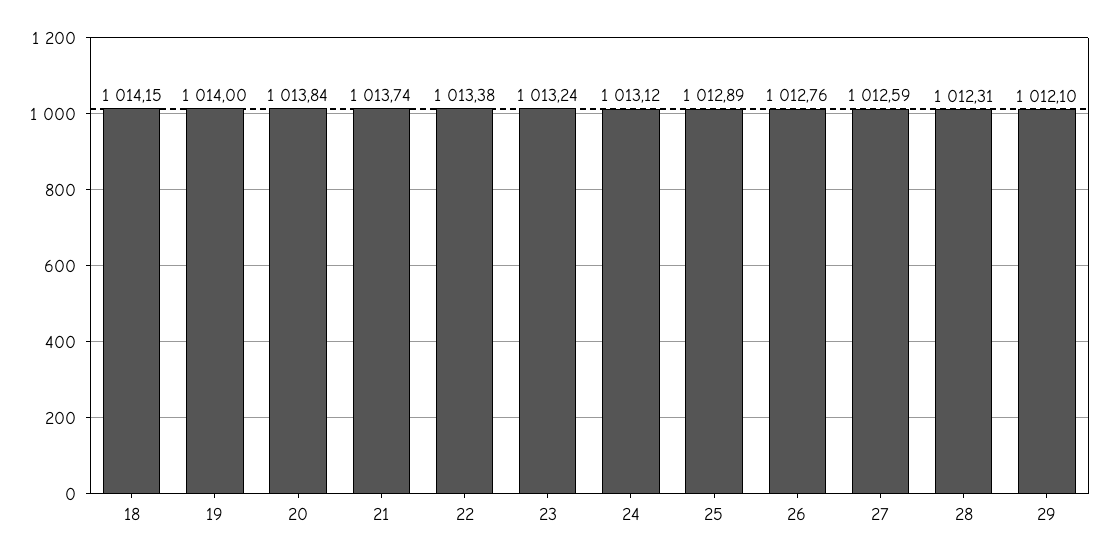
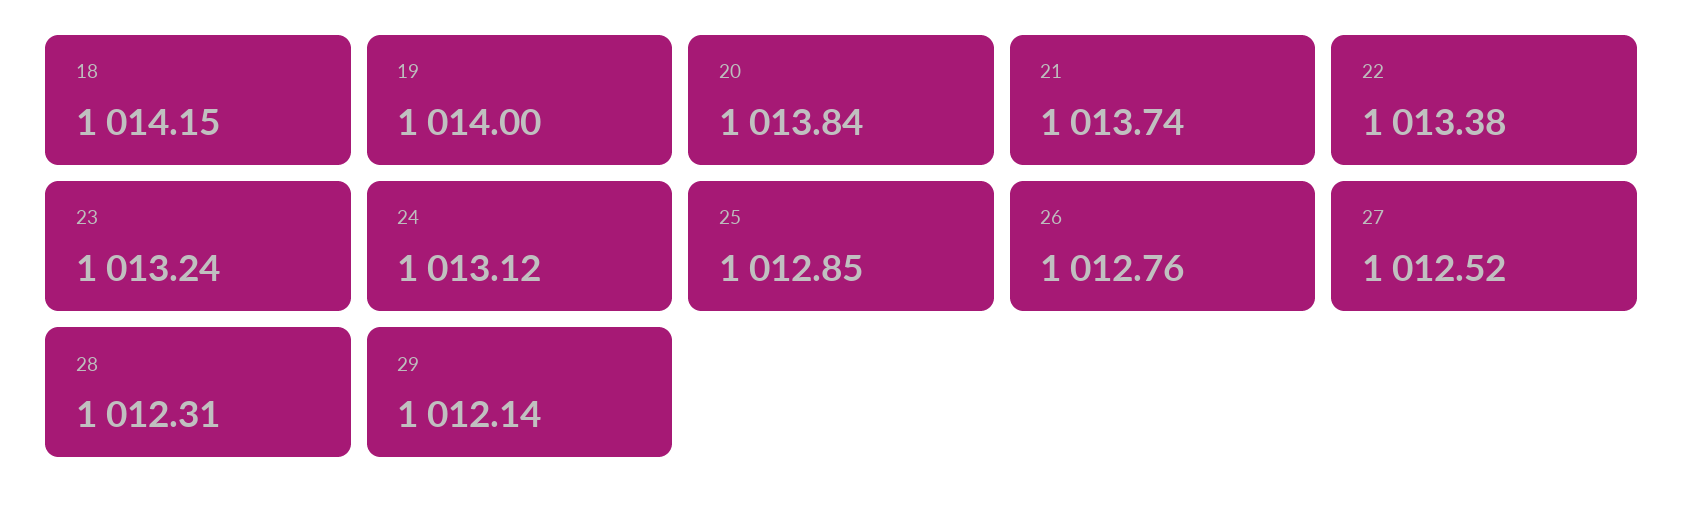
25: 1012.89 -> 1012.85
27: 1012.59 -> 1012.52
29: 1012.1 -> 1012.14

